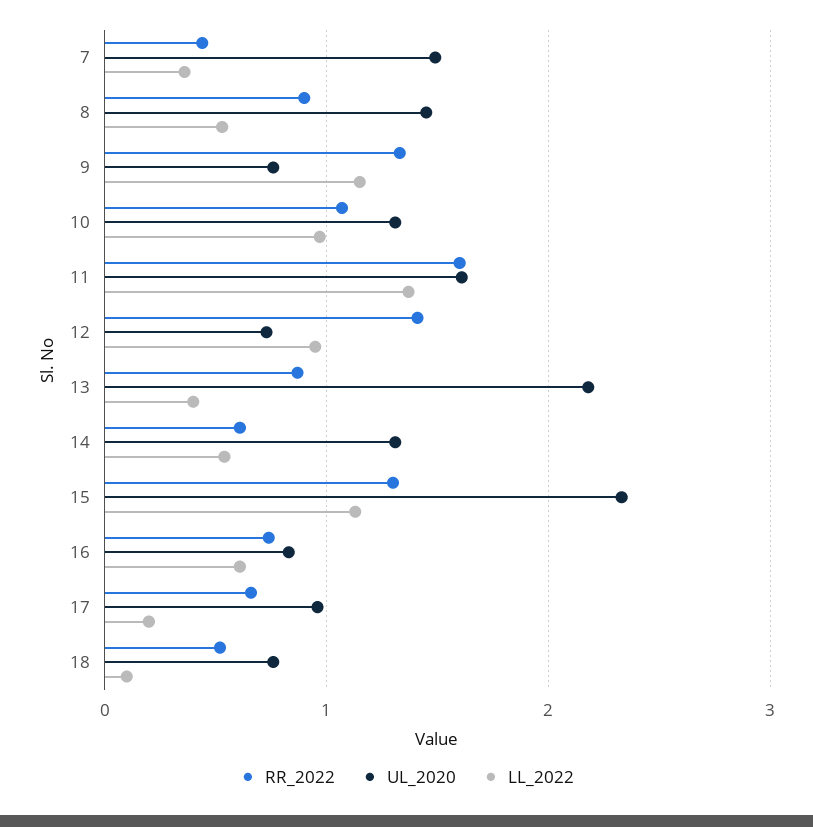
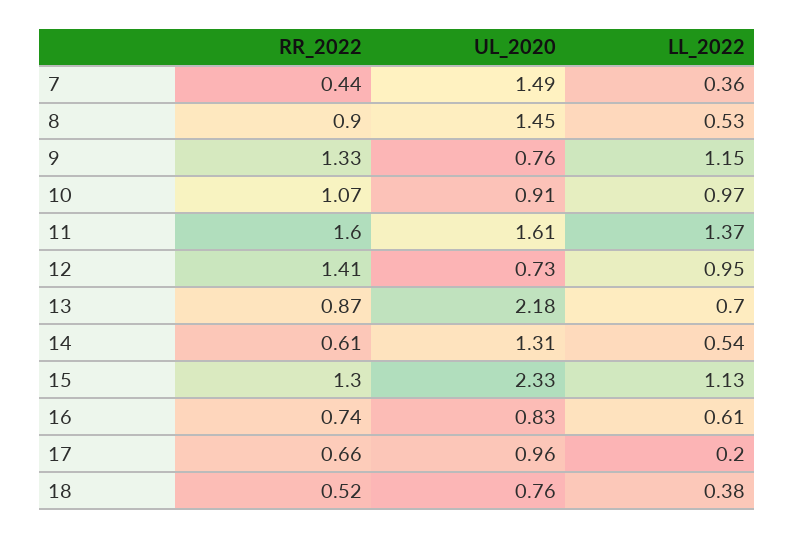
UL_2020, 10: 1.3 -> 0.91
LL_2022, 13: 0.4 -> 0.7
LL_2022, 18: 0.1 -> 0.38

